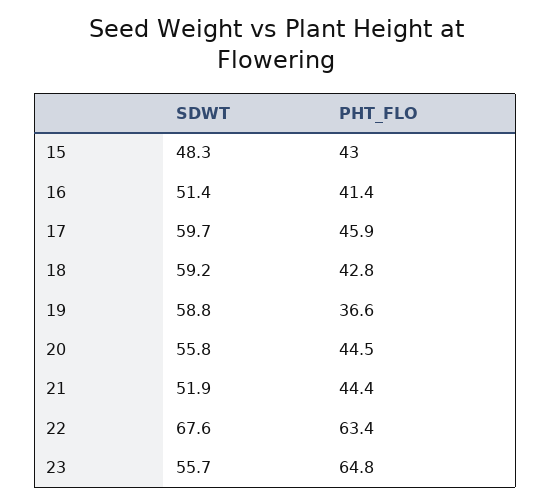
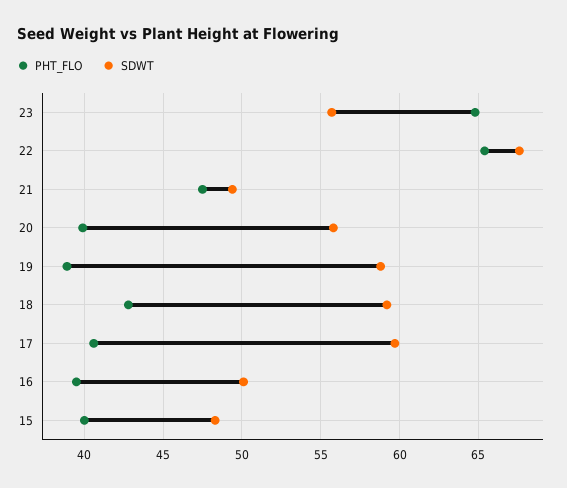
PHT_FLO, 15: 43 -> 40
SDWT, 16: 51.4 -> 50
PHT_FLO, 16: 41.4 -> 39.5
PHT_FLO, 17: 45.9 -> 40.5
PHT_FLO, 19: 36.6 -> 39
PHT_FLO, 20: 44.5 -> 40
SDWT, 21: 51.9 -> 49.5
PHT_FLO, 21: 44.4 -> 47.5
PHT_FLO, 22: 63.4 -> 65.5

